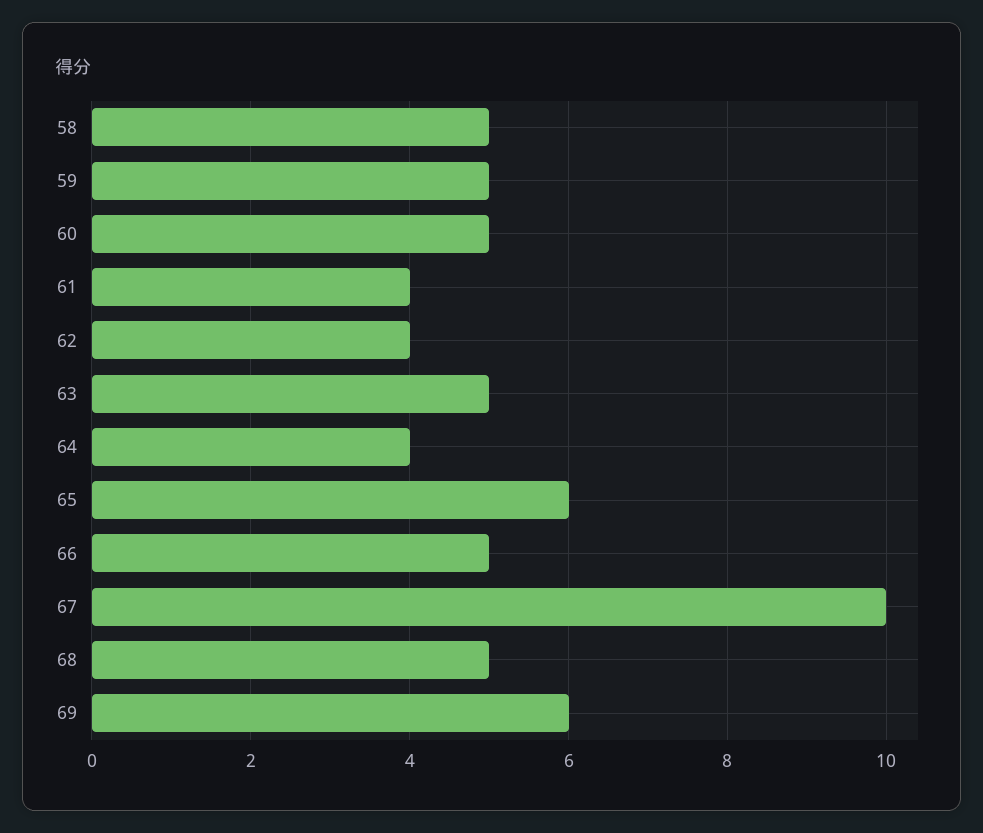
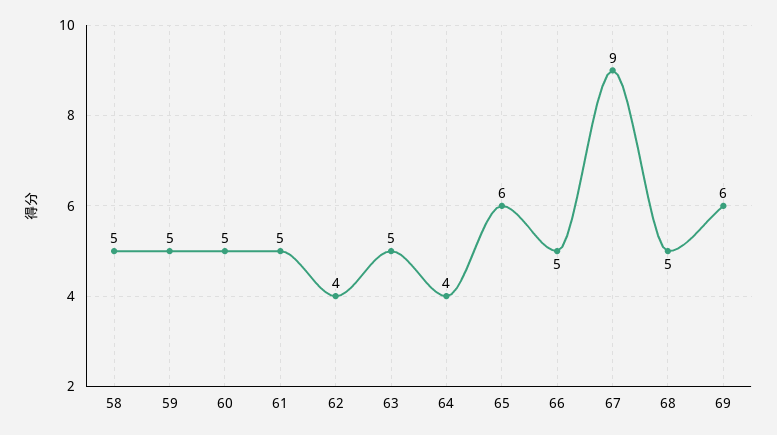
61: 4 -> 5
67: 10 -> 9

